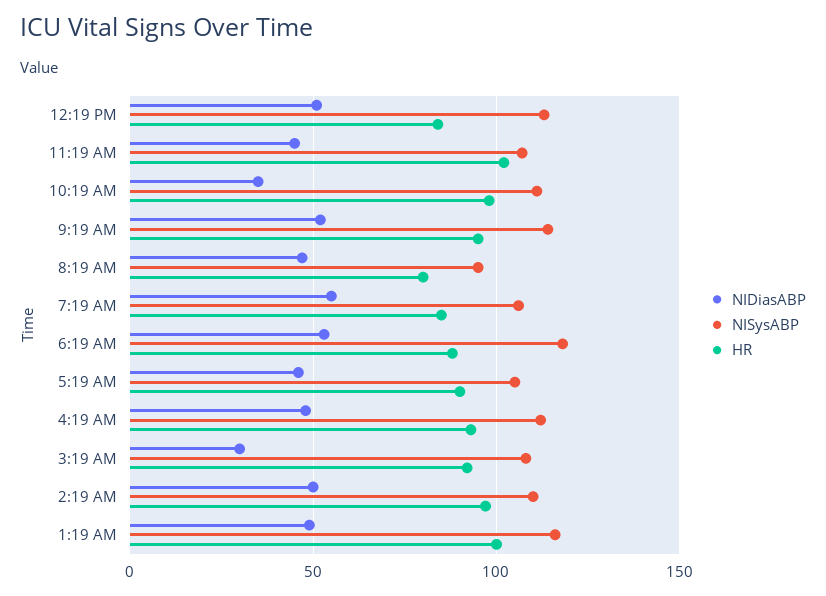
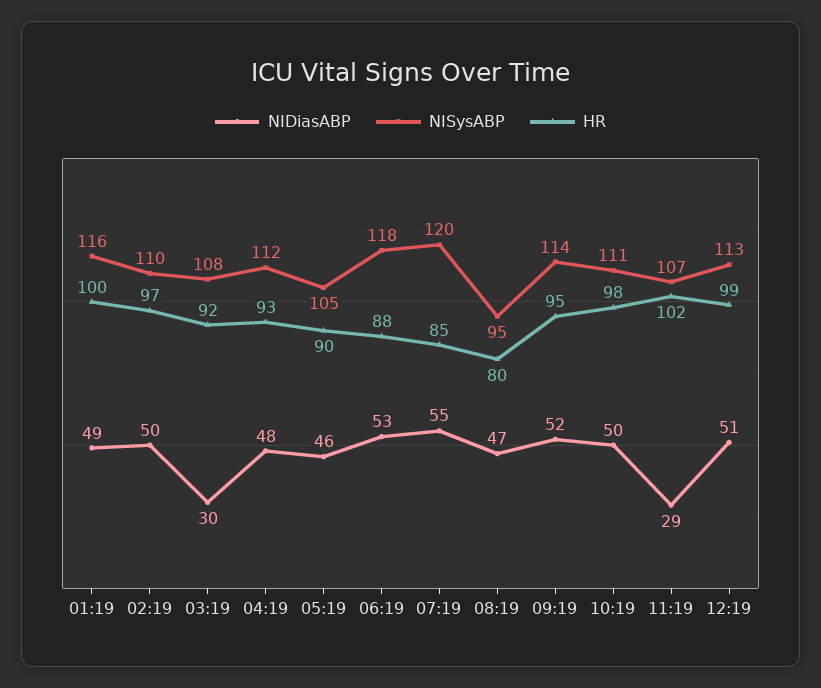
HR, 12:19 PM: 85 -> 99
NIDiasABP, 11:19 AM: 45 -> 29
NIDiasABP, 10:19 AM: 35 -> 50
NISysABP, 7:19 AM: 105 -> 120

